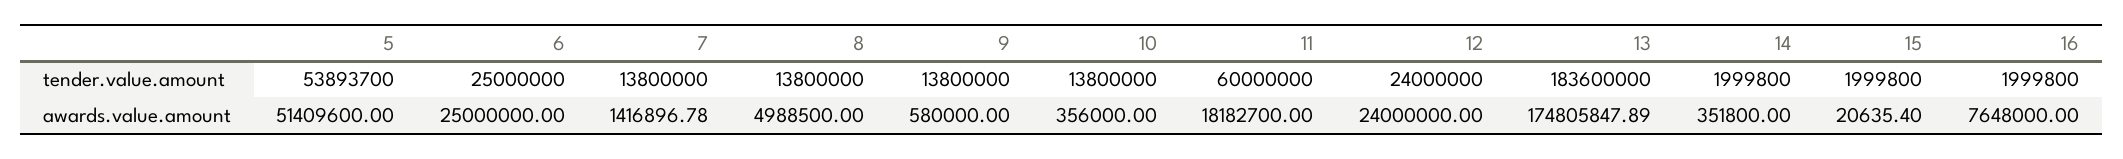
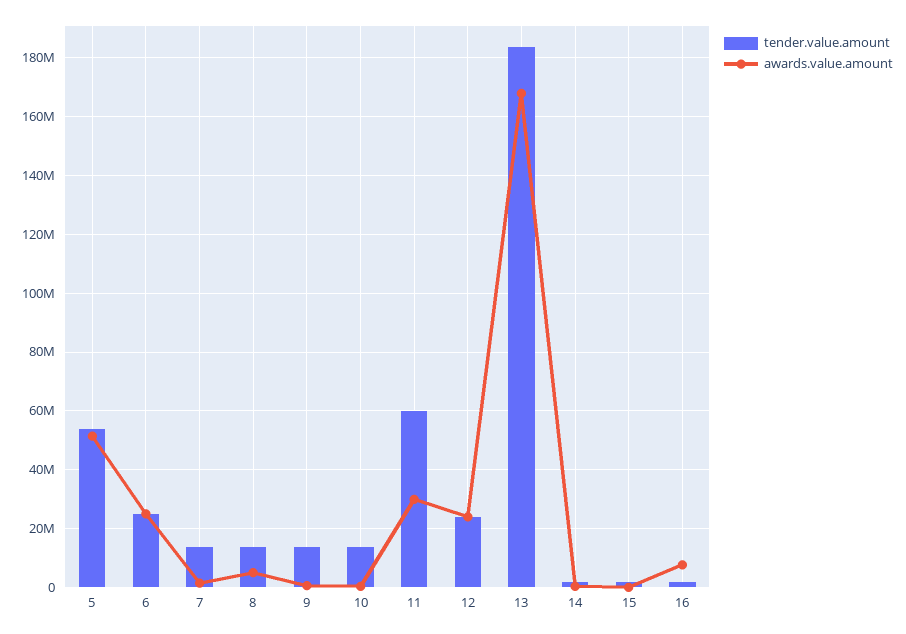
awards.value.amount, 11: 18182700 -> 30000000
awards.value.amount, 13: 174805847.89 -> 167500000

